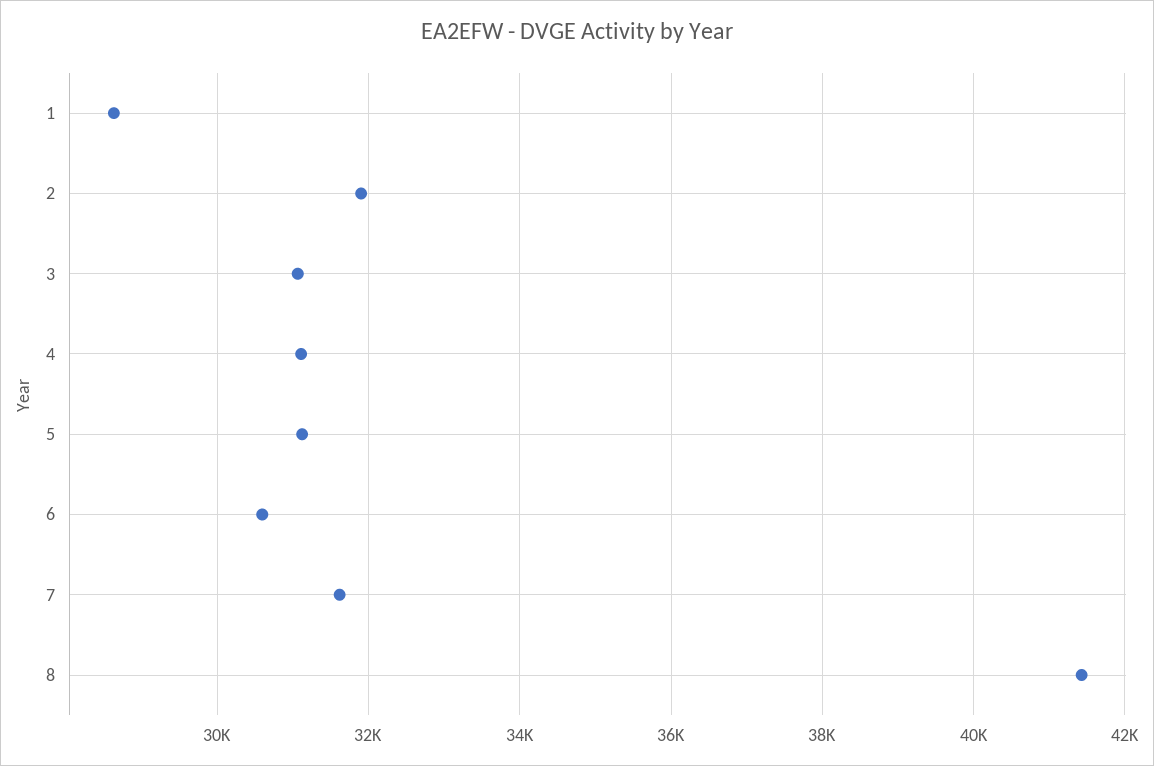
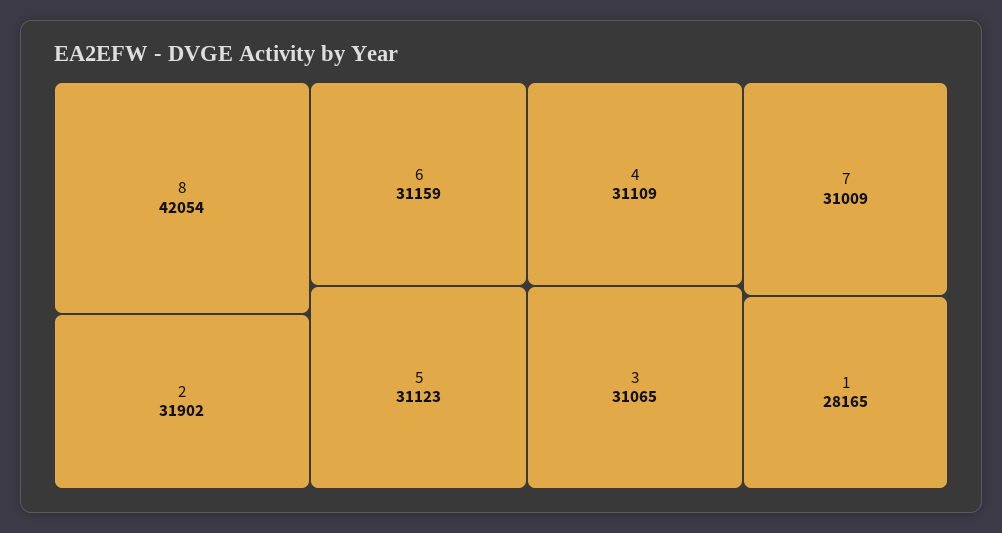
1: 28600 -> 28165
6: 30600 -> 31159
7: 31600 -> 31009
8: 41400 -> 42054

